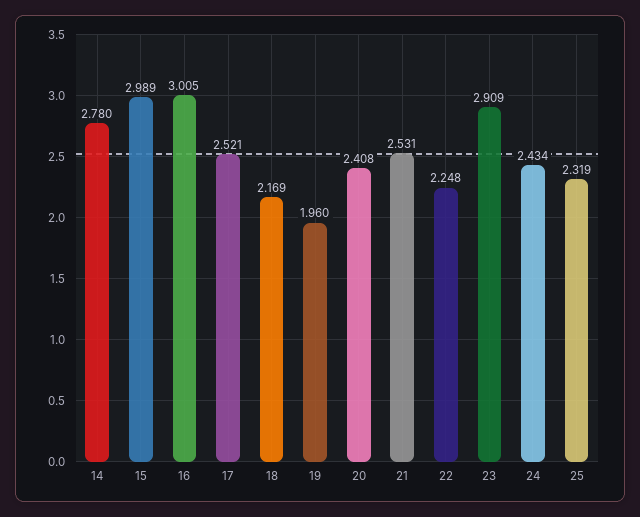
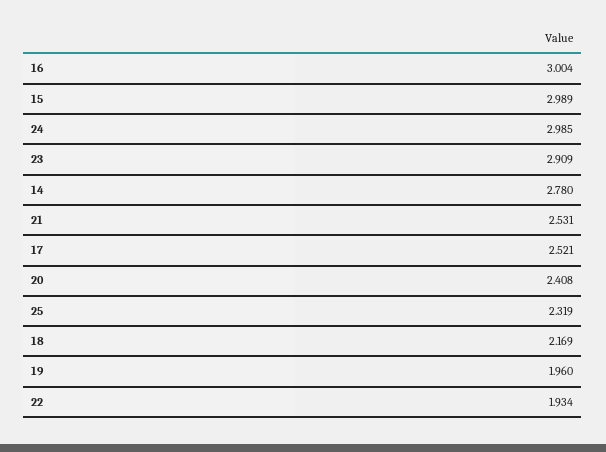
16: 3.005 -> 3.004
22: 2.248 -> 1.934
24: 2.434 -> 2.985

